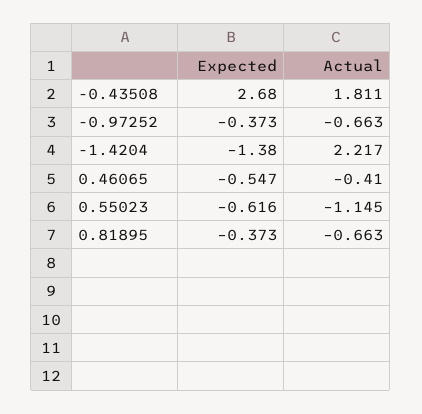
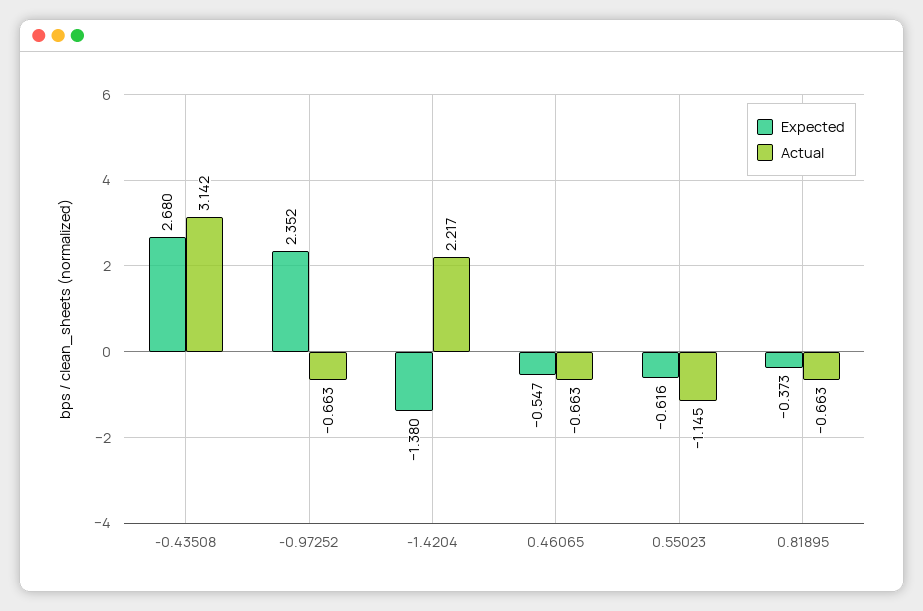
Actual, -0.43508: 1.811 -> 3.142
Expected, -0.97252: -0.373 -> 2.352
Actual, 0.46065: -0.41 -> -0.663

